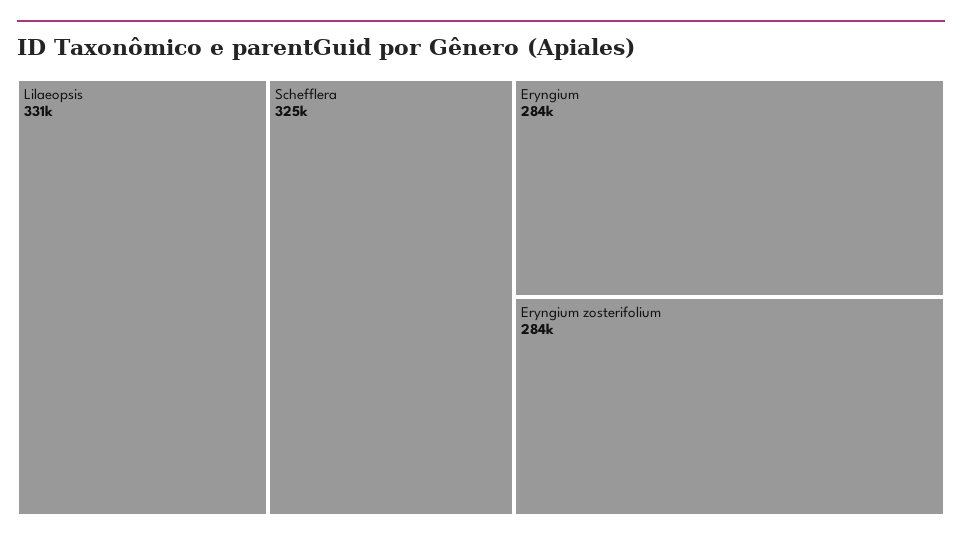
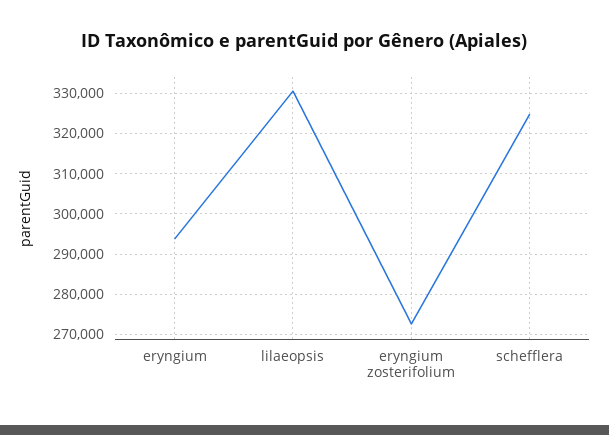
Eryngium: 284000 -> 294000
Eryngium zosterifolium: 284000 -> 272000

